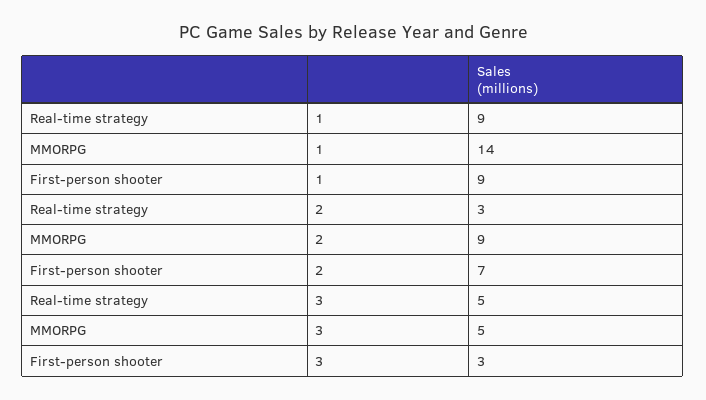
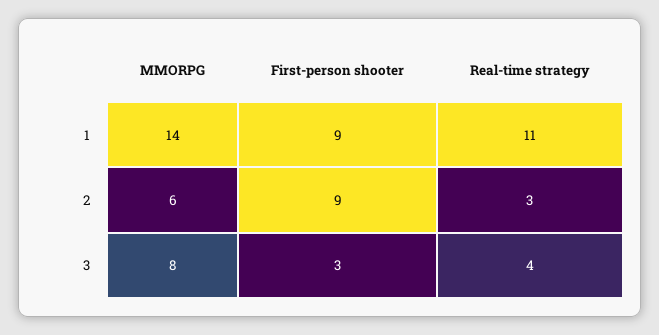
Real-time strategy, 1: 9 -> 11
MMORPG, 2: 9 -> 6
First-person shooter, 2: 7 -> 9
Real-time strategy, 3: 5 -> 4
MMORPG, 3: 5 -> 8

